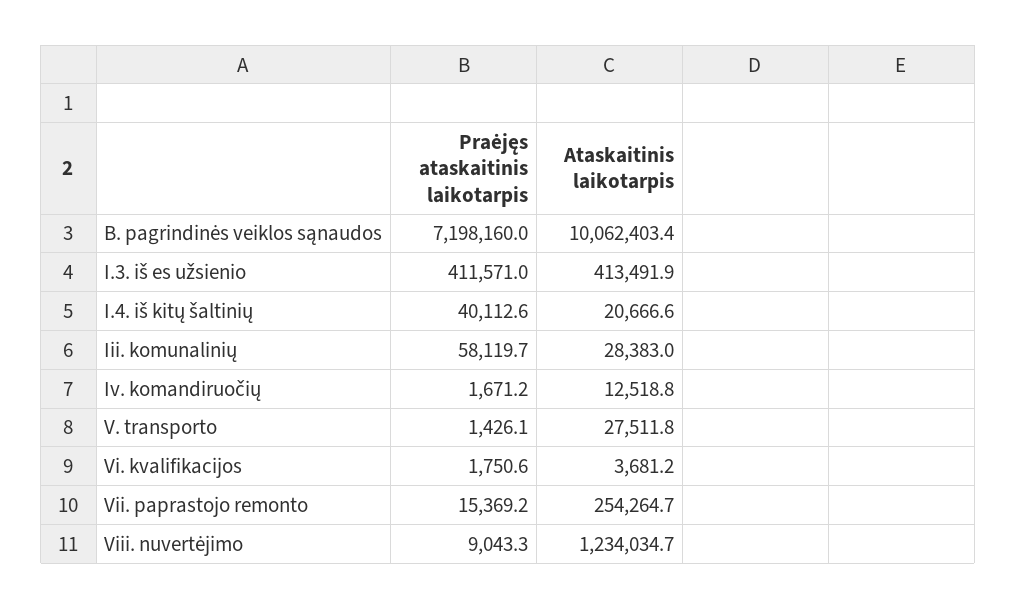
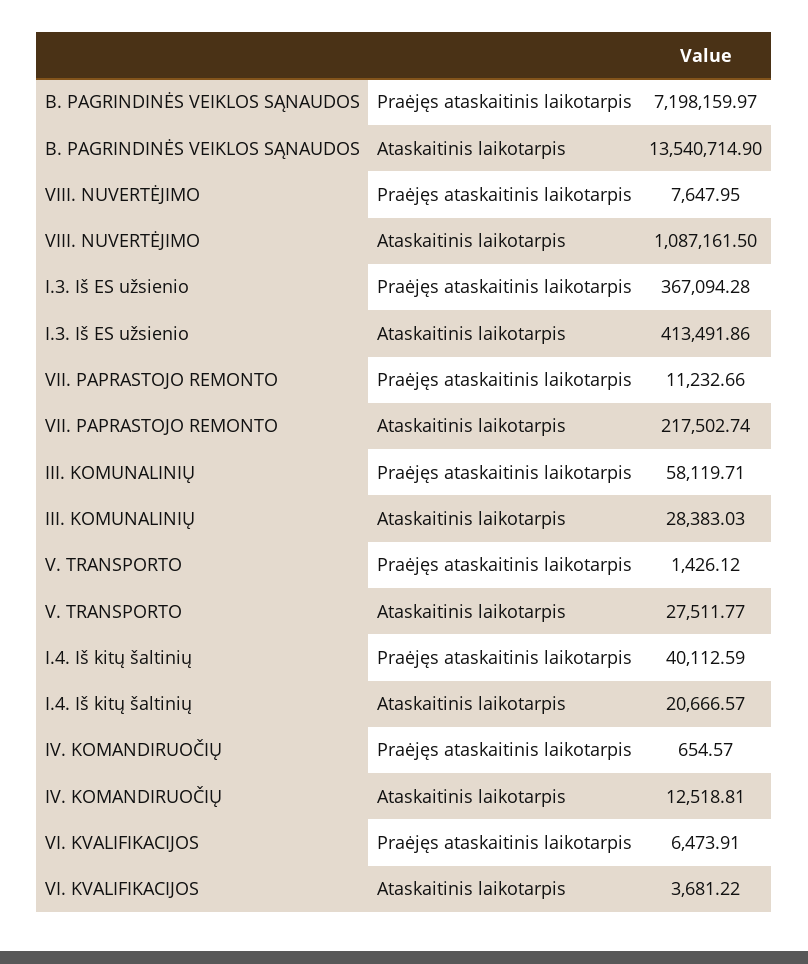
Ataskaitinis laikotarpis, B. pagrindinės veiklos sąnaudos: 10062403.4 -> 13540714.9
Praėjęs ataskaitinis laikotarpis, I.3. iš es užsienio: 411571 -> 367094.28
Praėjęs ataskaitinis laikotarpis, Iv. komandiruočių: 1671.2 -> 654.57
Praėjęs ataskaitinis laikotarpis, Vi. kvalifikacijos: 1750.6 -> 6473.91
Praėjęs ataskaitinis laikotarpis, Vii. paprastojo remonto: 15369.2 -> 11232.66
Ataskaitinis laikotarpis, Vii. paprastojo remonto: 254264.7 -> 217502.74
Praėjęs ataskaitinis laikotarpis, Viii. nuvertėjimo: 9043.3 -> 7647.95
Ataskaitinis laikotarpis, Viii. nuvertėjimo: 1234034.7 -> 1087161.5

